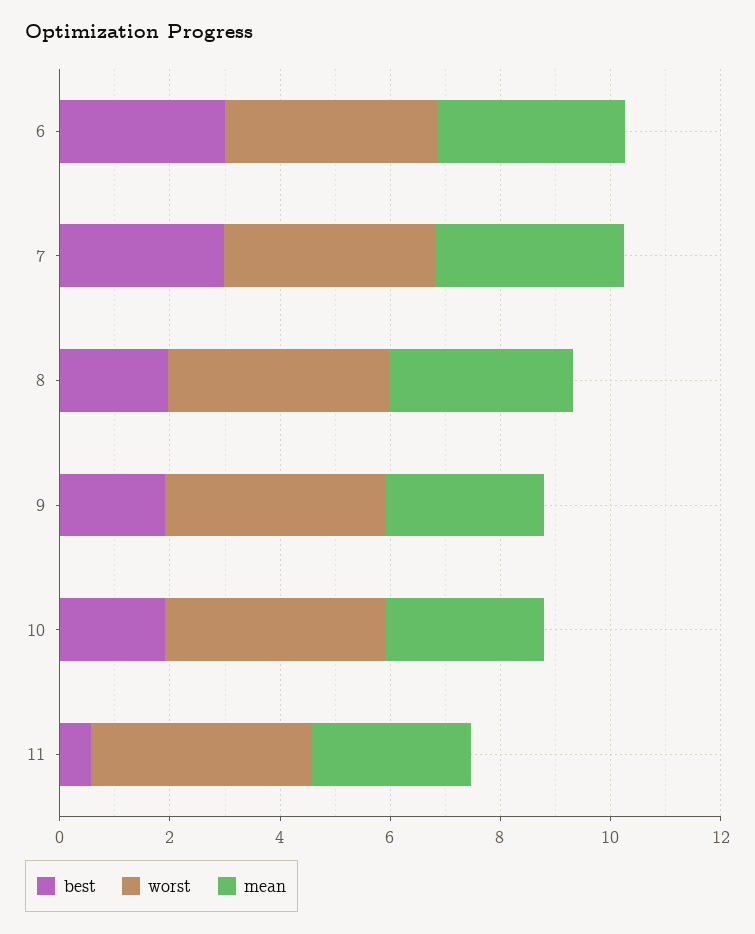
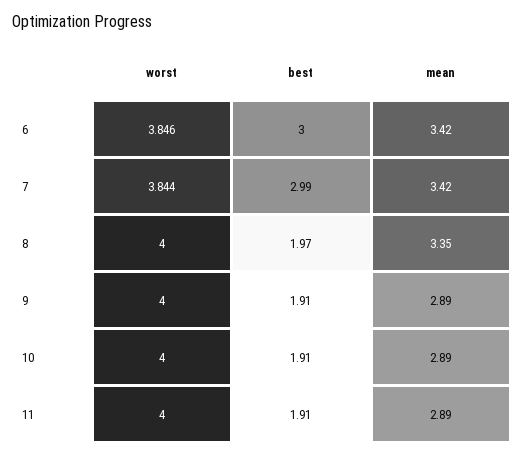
best, 11: 0.5 -> 1.91

